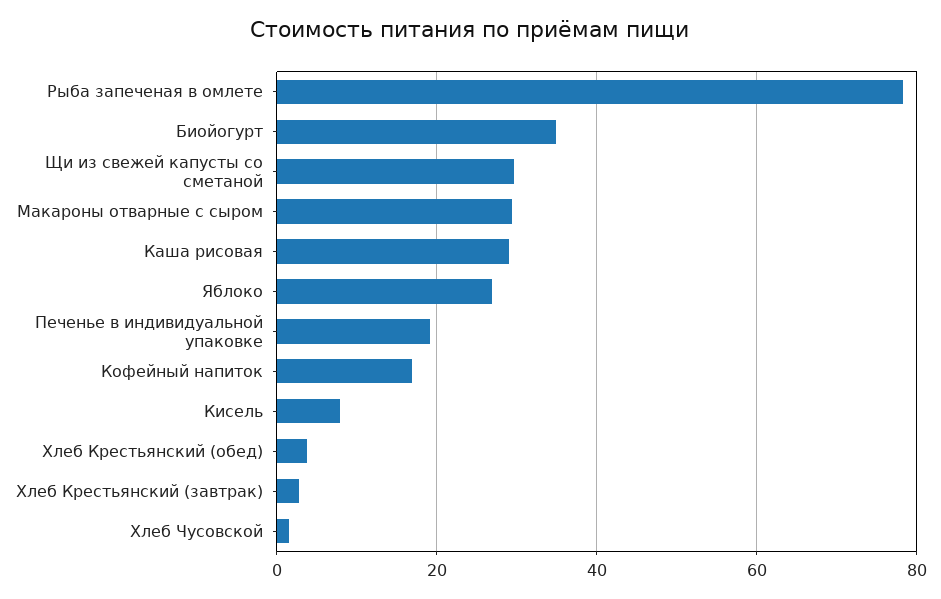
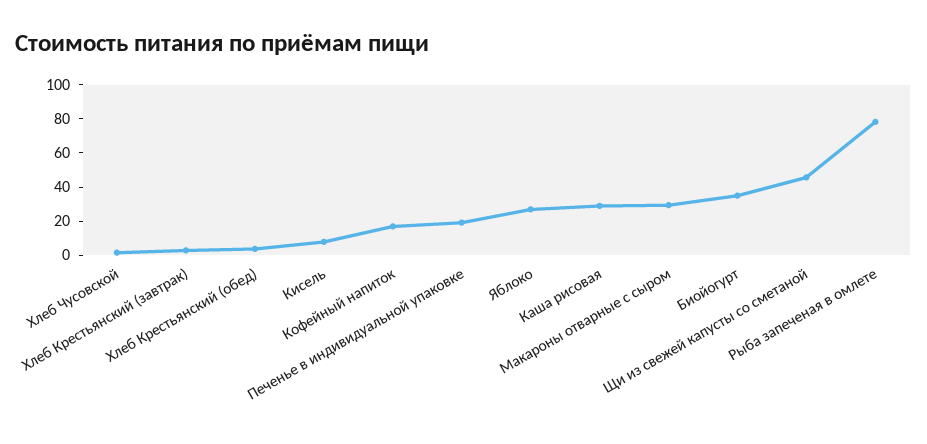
Щи из свежей капусты со сметаной: 30 -> 45

